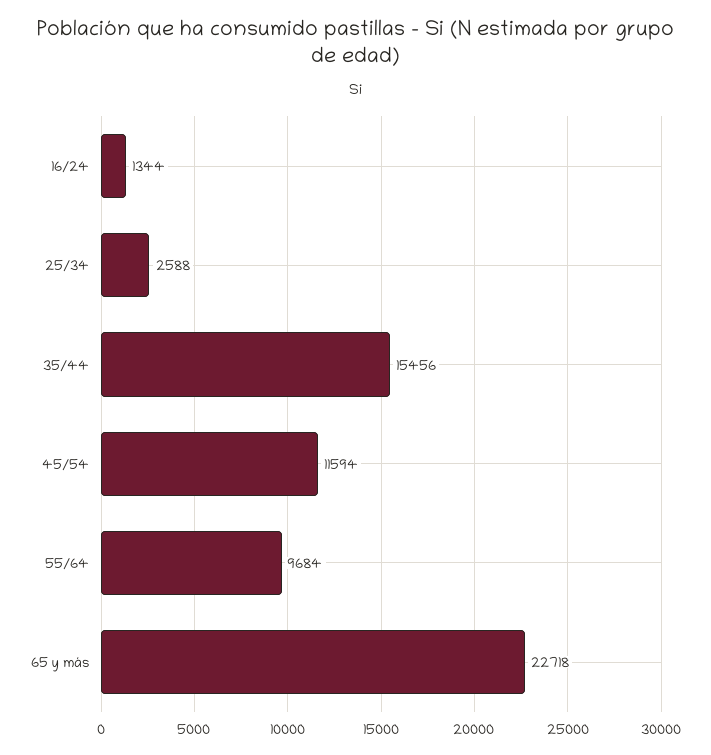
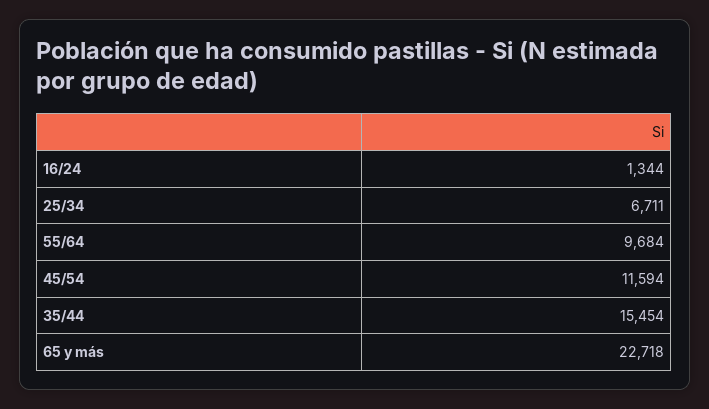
25/34: 2588 -> 6711
35/44: 15456 -> 15454

